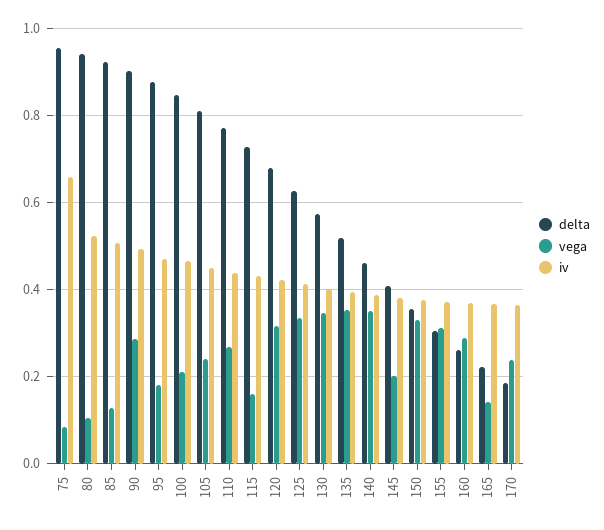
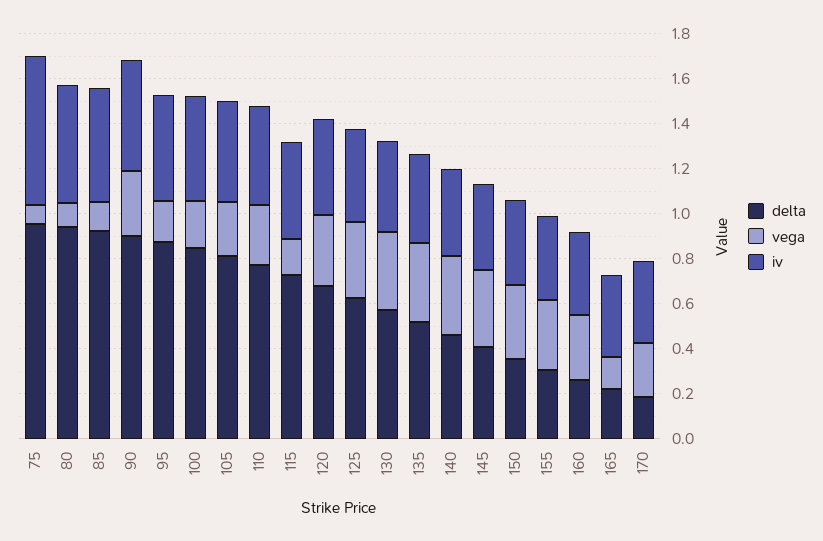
vega, 145: 0.2 -> 0.35

